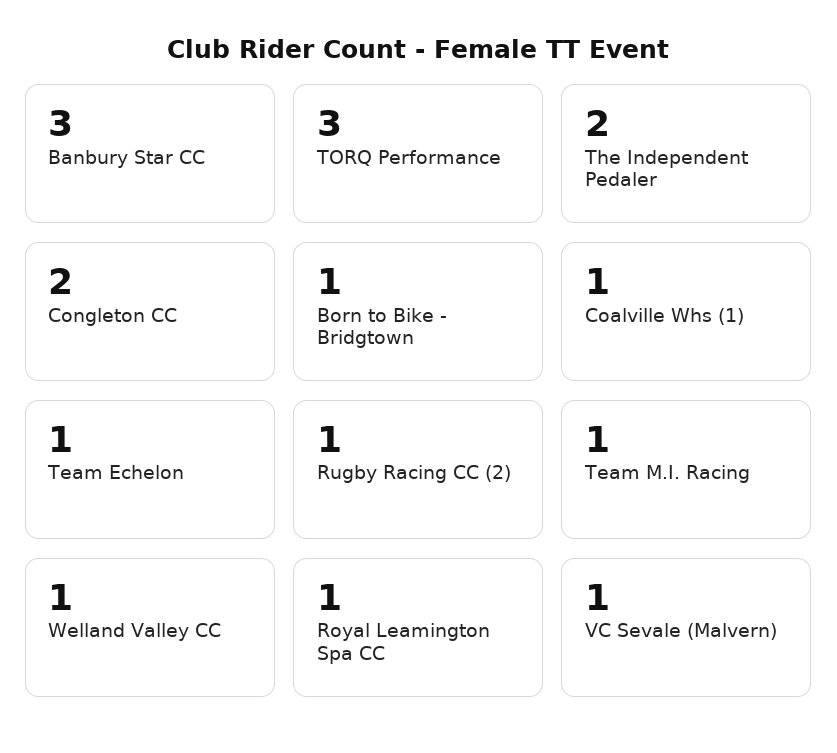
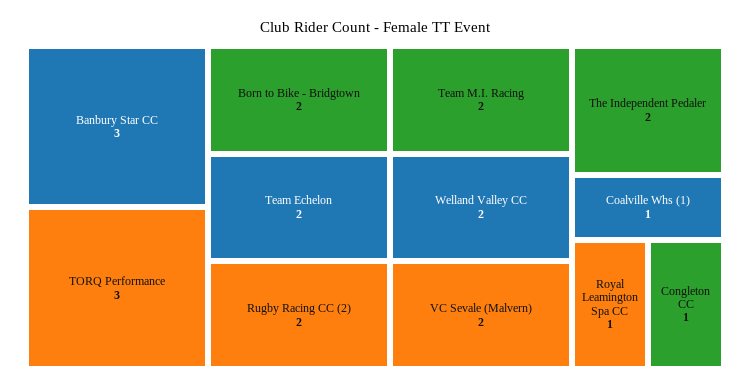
Congleton CC: 2 -> 1
Born to Bike - Bridgtown: 1 -> 2
Team Echelon: 1 -> 2
Rugby Racing CC (2): 1 -> 2
Team M.I. Racing: 1 -> 2
Welland Valley CC: 1 -> 2
VC Sevale (Malvern): 1 -> 2

